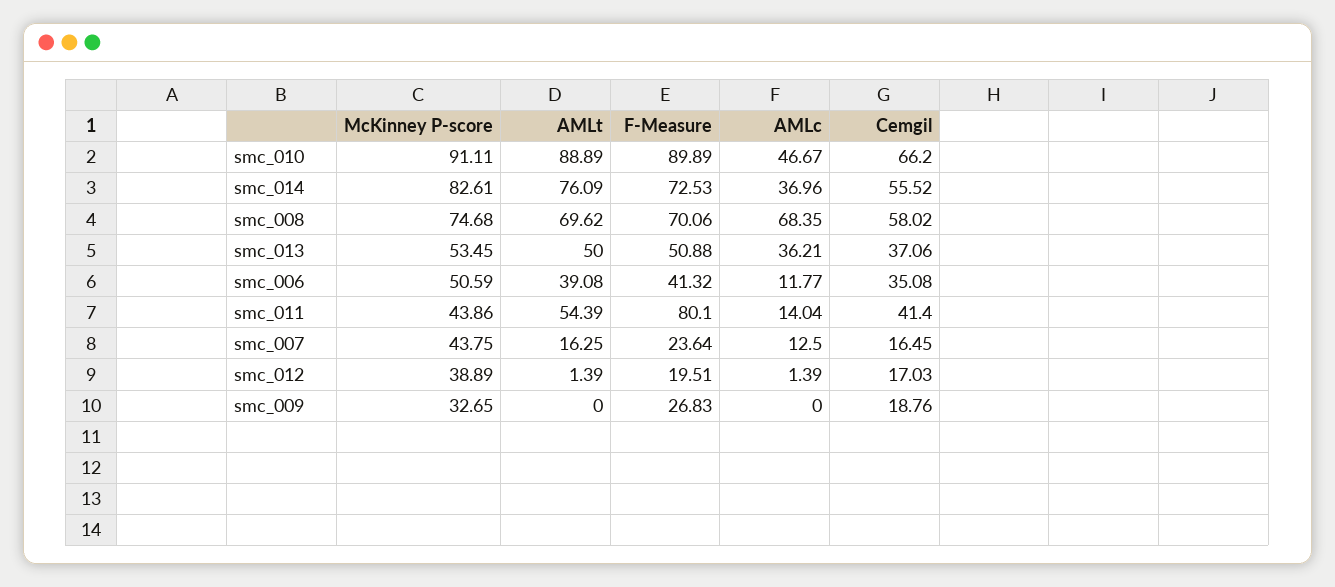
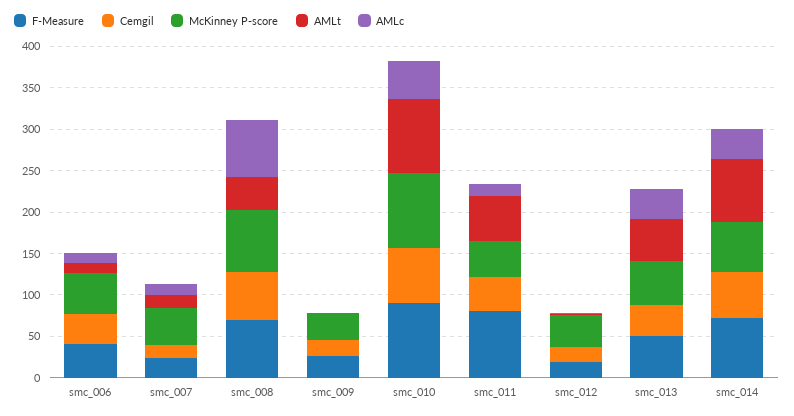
McKinney P-score, smc_014: 82.61 -> 60
AMLt, smc_008: 69.62 -> 40
AMLt, smc_006: 39.08 -> 10

